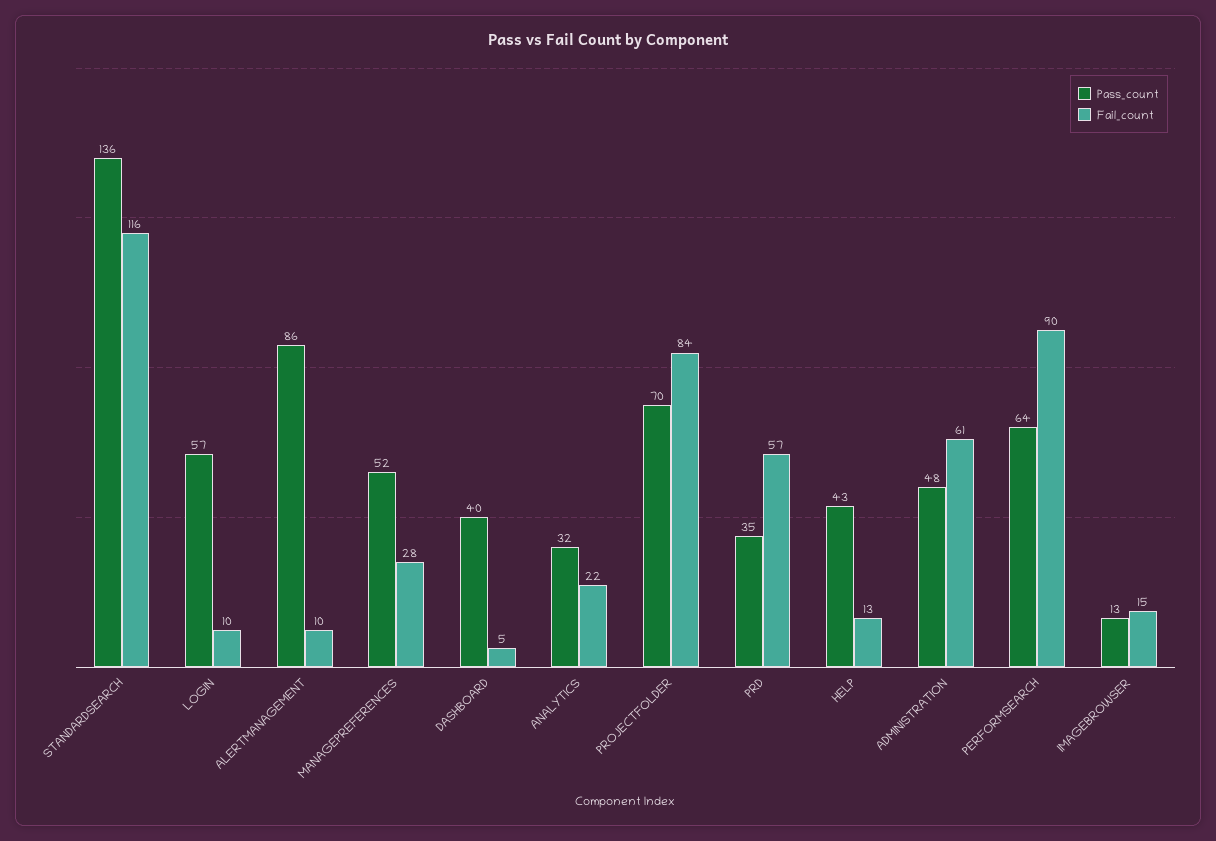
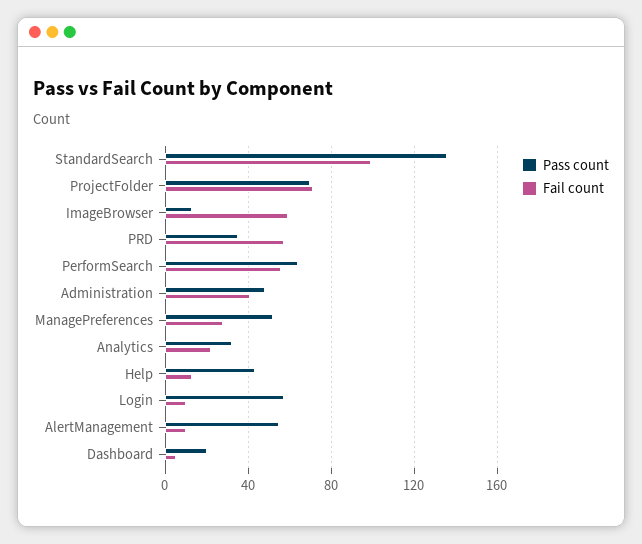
Fail_count, STANDARDSEARCH: 116 -> 100
Pass_count, ALERTMANAGEMENT: 86 -> 55
Pass_count, DASHBOARD: 40 -> 20
Fail_count, PROJECTFOLDER: 84 -> 70
Fail_count, ADMINISTRATION: 61 -> 40
Fail_count, PERFORMSEARCH: 90 -> 55
Fail_count, IMAGEBROWSER: 15 -> 60

